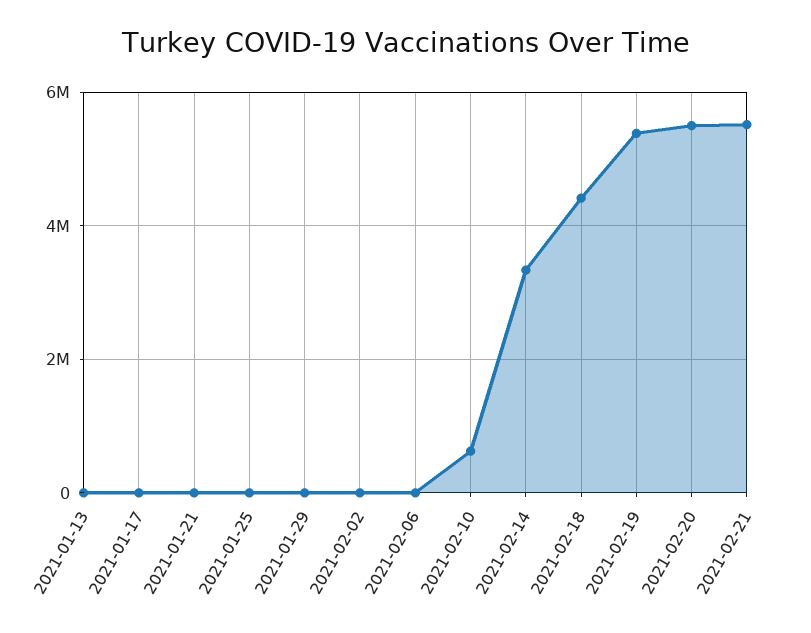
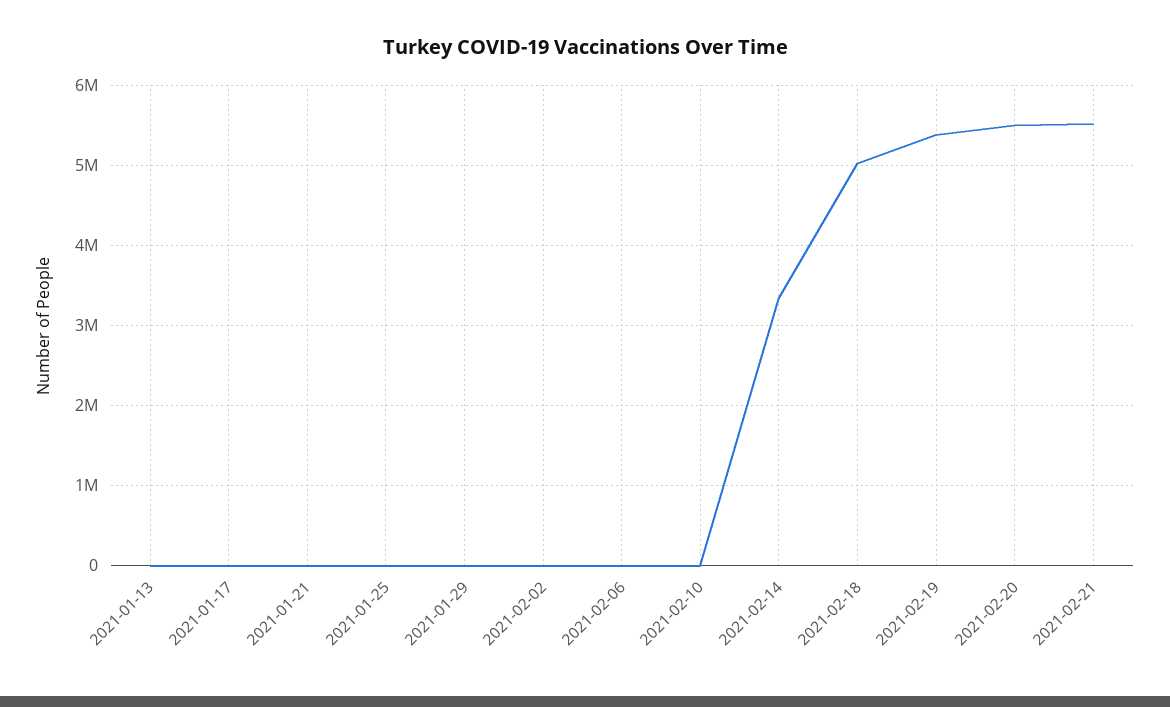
2021-02-10: 600000 -> 0
2021-02-18: 4400000 -> 5000000

